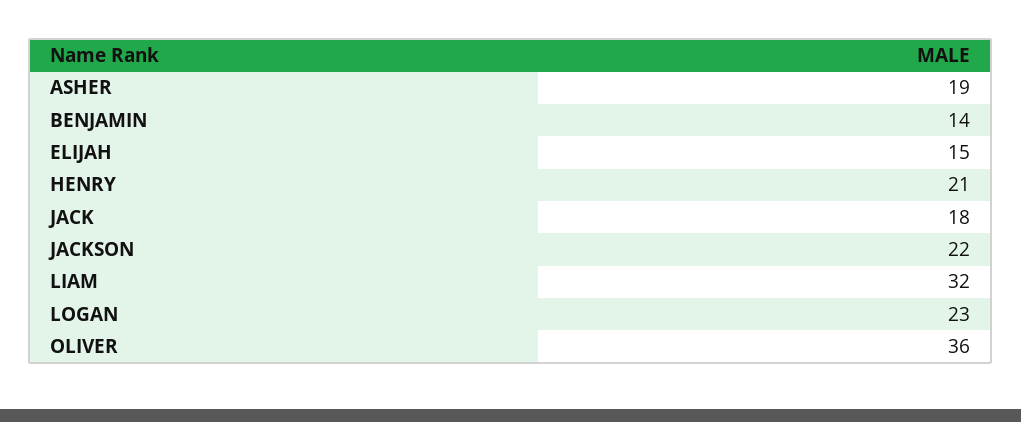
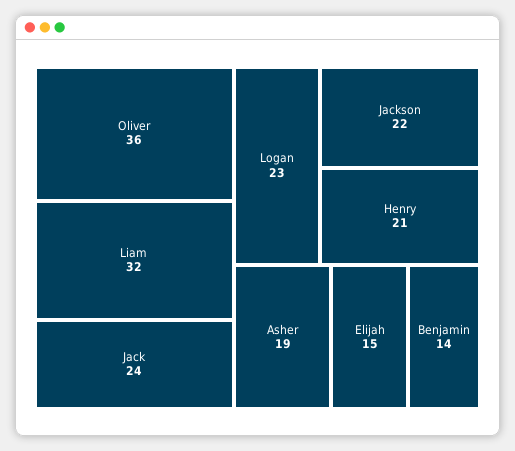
JACK: 18 -> 24

